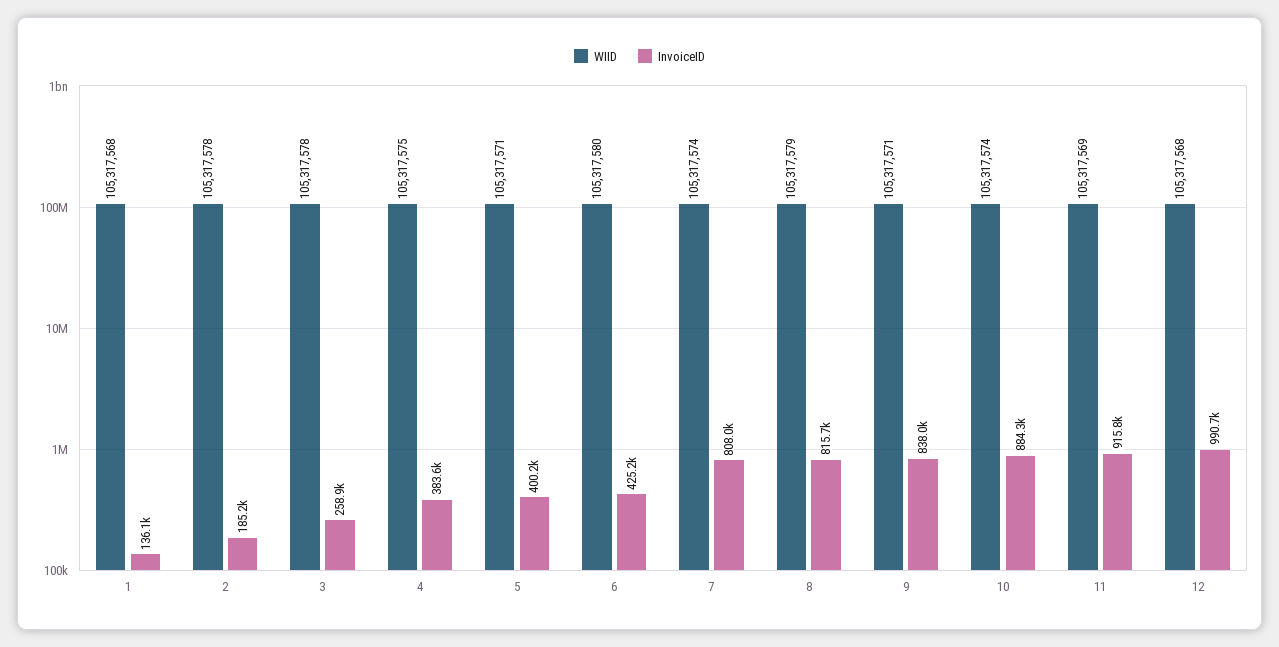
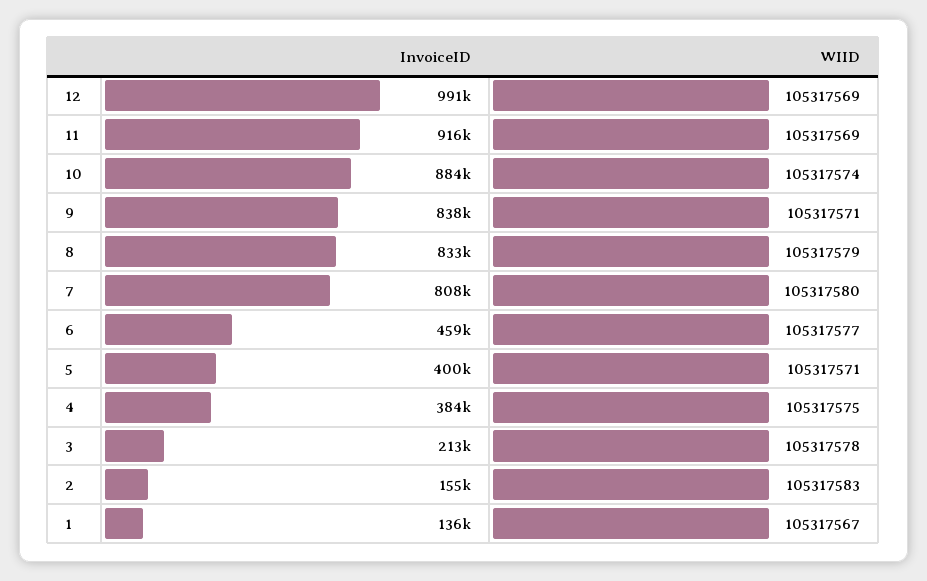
WIID, 1: 105317568 -> 105317567
WIID, 2: 105317578 -> 105317583
InvoiceID, 2: 185200 -> 155000
InvoiceID, 3: 258900 -> 213000
WIID, 6: 105317580 -> 105317577
InvoiceID, 6: 425200 -> 459000
WIID, 7: 105317574 -> 105317580
InvoiceID, 8: 815700 -> 833000
WIID, 12: 105317568 -> 105317569

